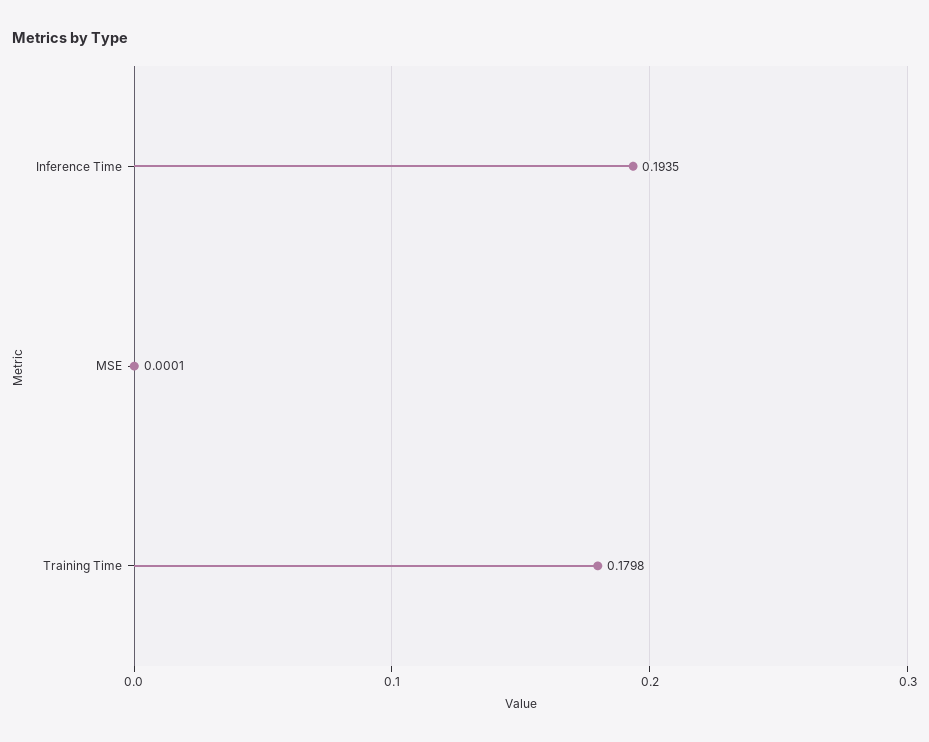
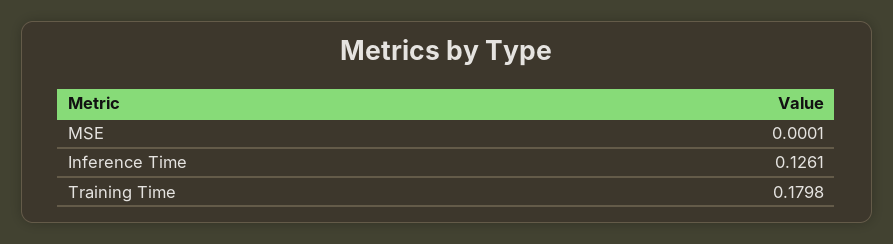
Inference Time: 0.1935 -> 0.1261

